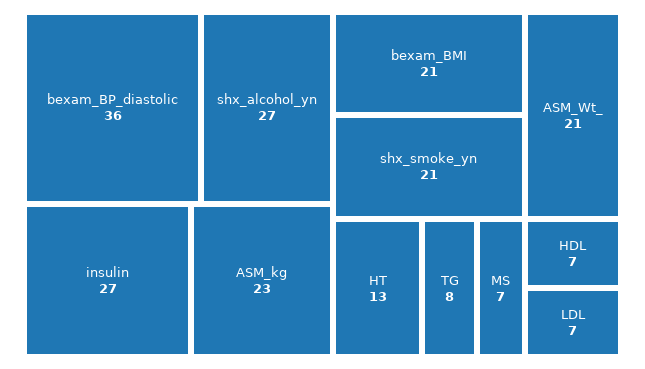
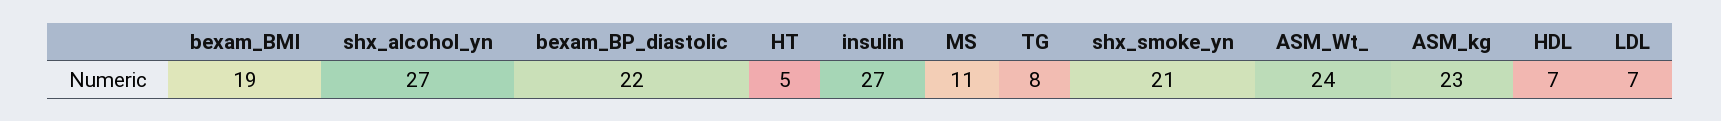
bexam_BP_diastolic: 36 -> 22
bexam_BMI: 21 -> 19
ASM_Wt_: 21 -> 24
HT: 13 -> 5
MS: 7 -> 11

